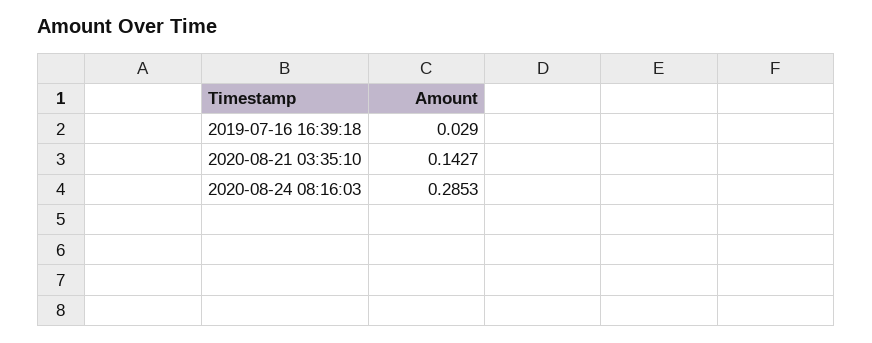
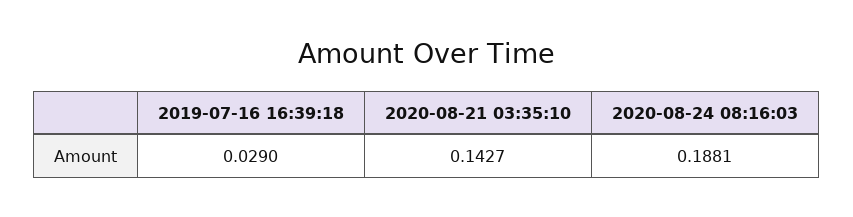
2020-08-24 08:16:03: 0.2853 -> 0.1881

